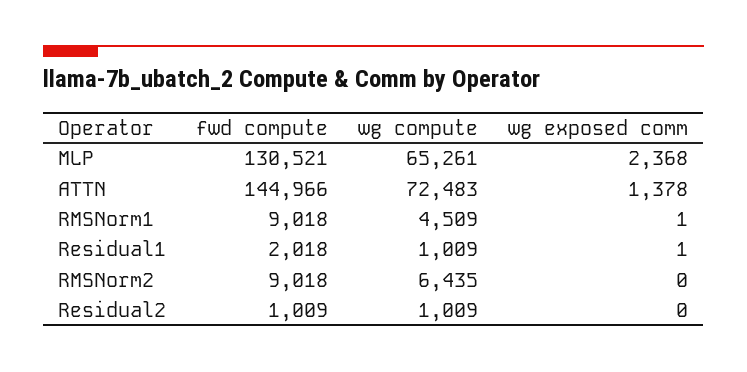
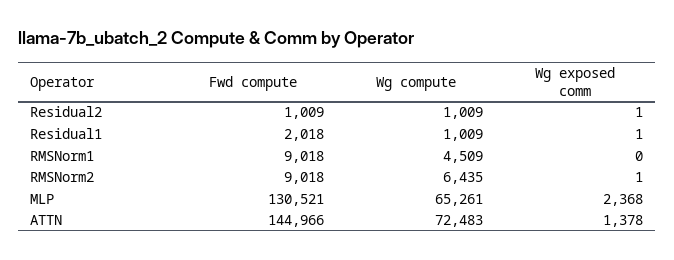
wg exposed comm, RMSNorm1: 1 -> 0
wg exposed comm, RMSNorm2: 0 -> 1
wg exposed comm, Residual2: 0 -> 1

